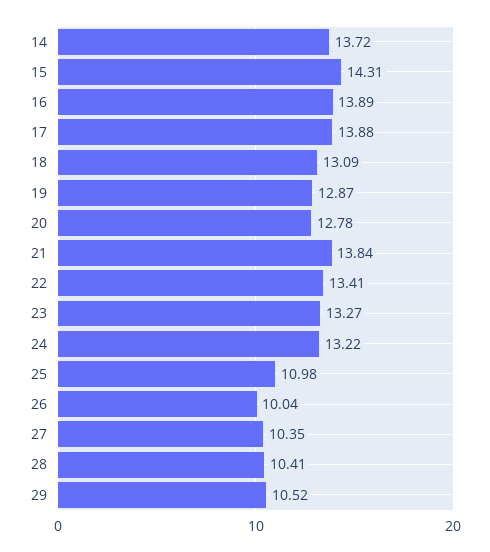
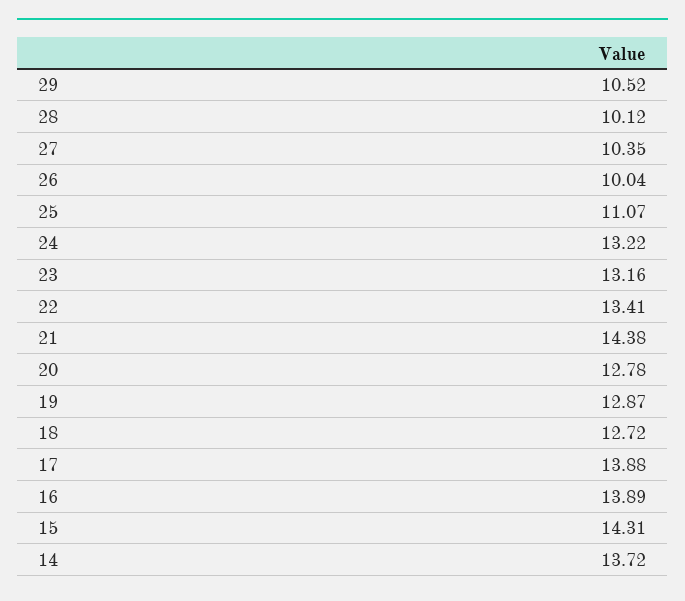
18: 13.09 -> 12.72
21: 13.84 -> 14.38
23: 13.27 -> 13.16
25: 10.98 -> 11.07
28: 10.41 -> 10.12

